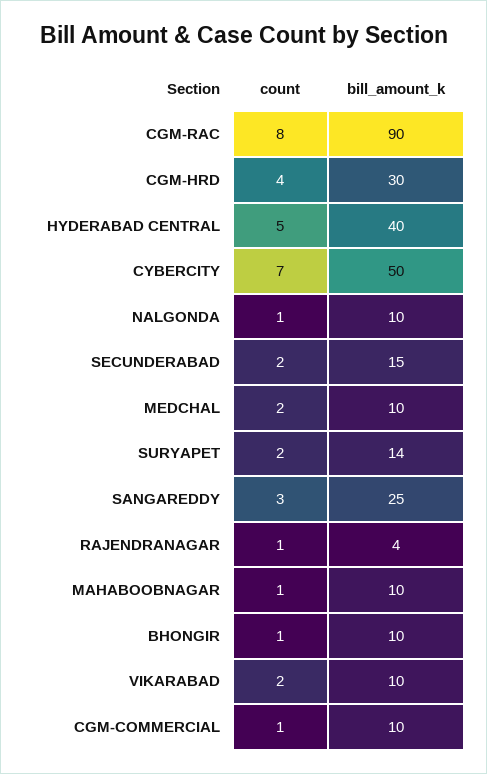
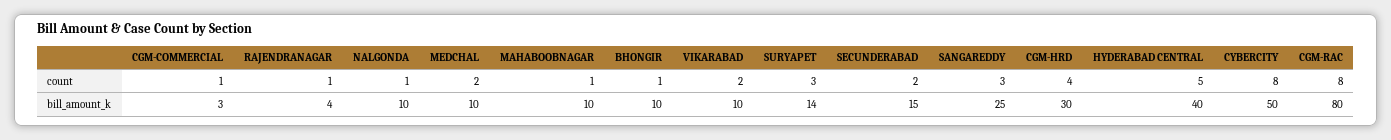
bill_amount_k, CGM-RAC: 90 -> 80
count, CYBERCITY: 7 -> 8
count, SURYAPET: 2 -> 3
bill_amount_k, CGM-COMMERCIAL: 10 -> 3

